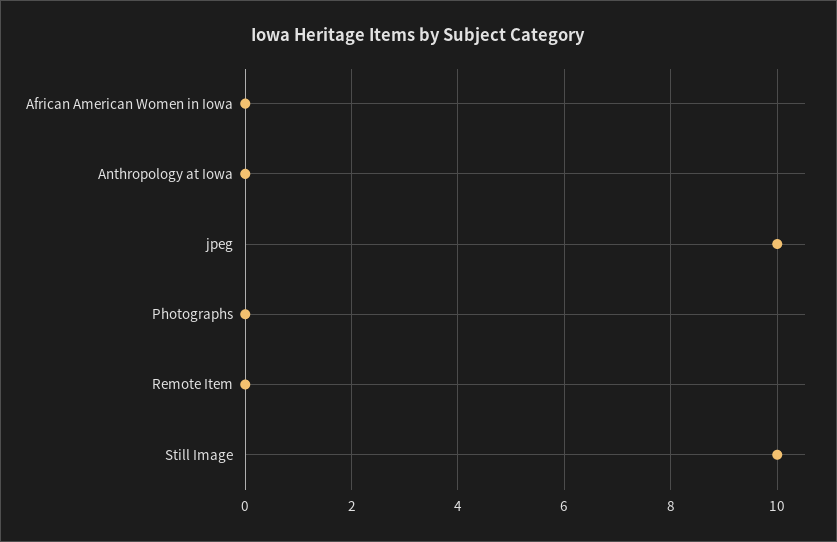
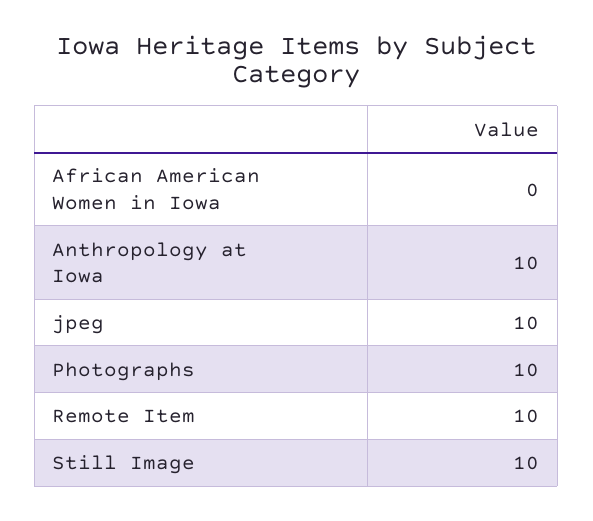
Anthropology at Iowa: 0 -> 10
Photographs: 0 -> 10
Remote Item: 0 -> 10

